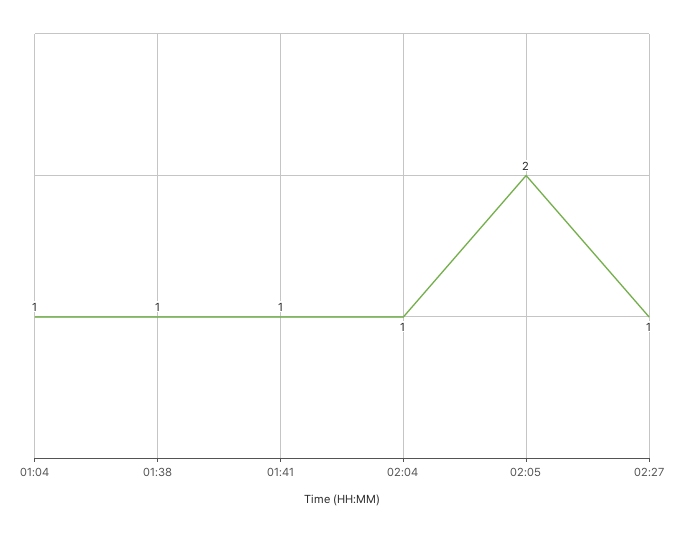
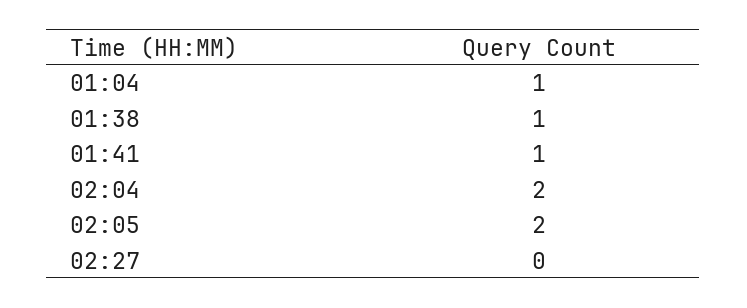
02:04: 1 -> 2
02:27: 1 -> 0

